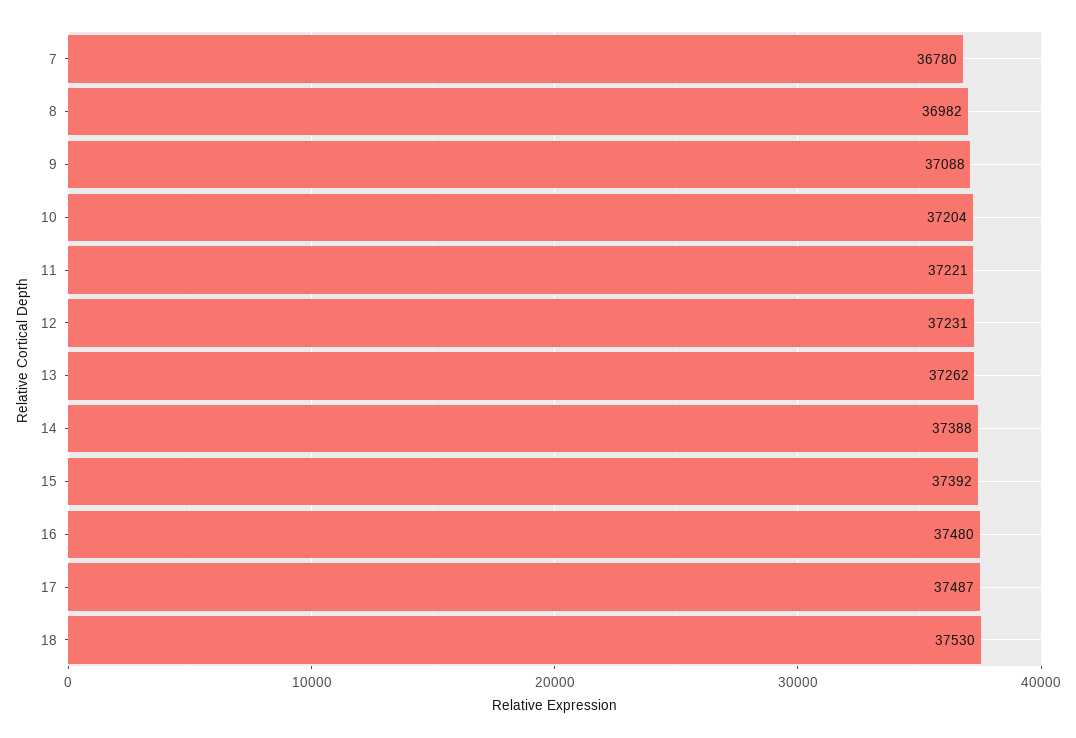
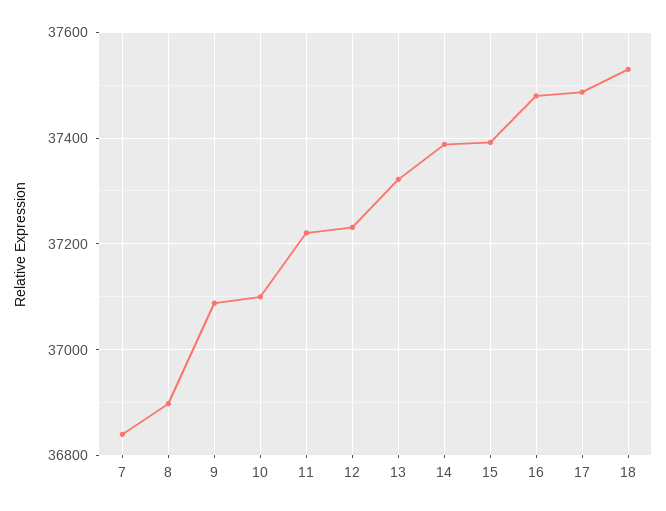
7: 36780 -> 36840
8: 36982 -> 36900
10: 37204 -> 37100
13: 37262 -> 37320

